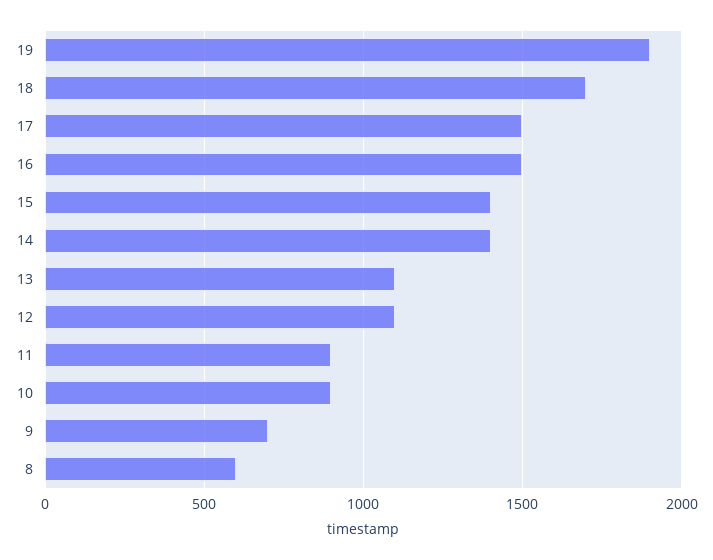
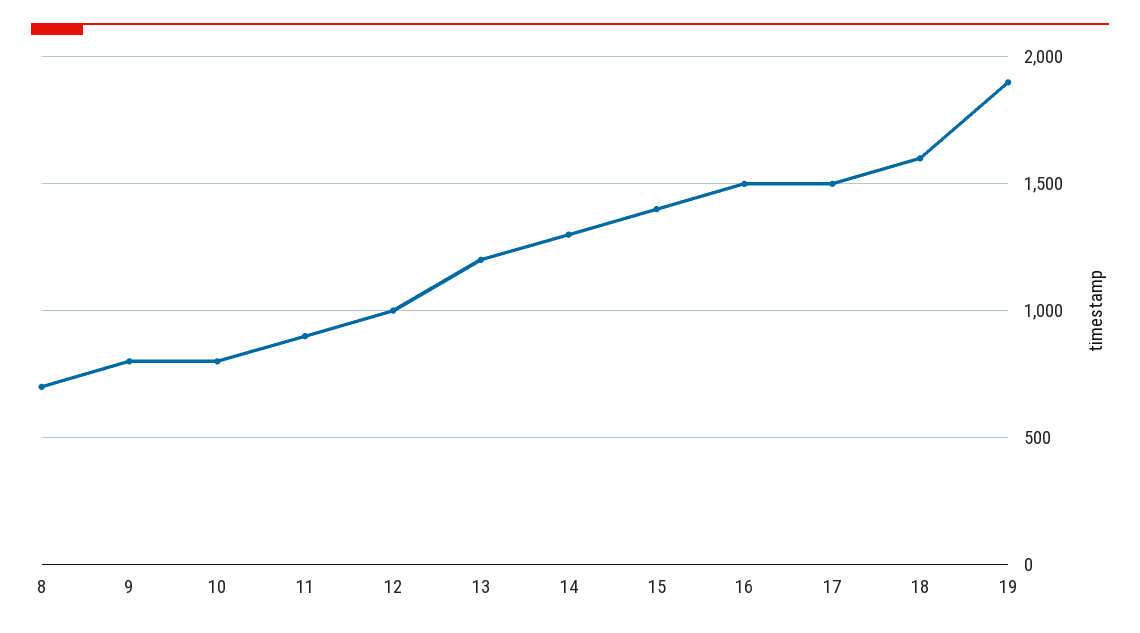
18: 1700 -> 1600
14: 1400 -> 1300
13: 1100 -> 1200
12: 1100 -> 1000
10: 900 -> 800
9: 700 -> 800
8: 600 -> 700

